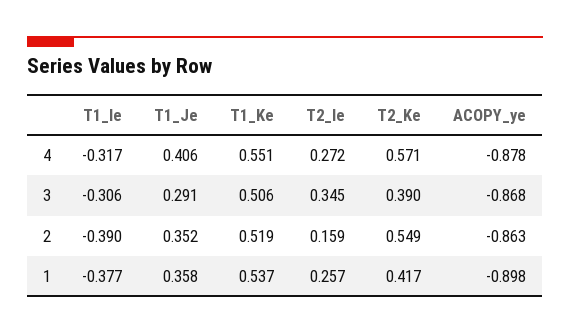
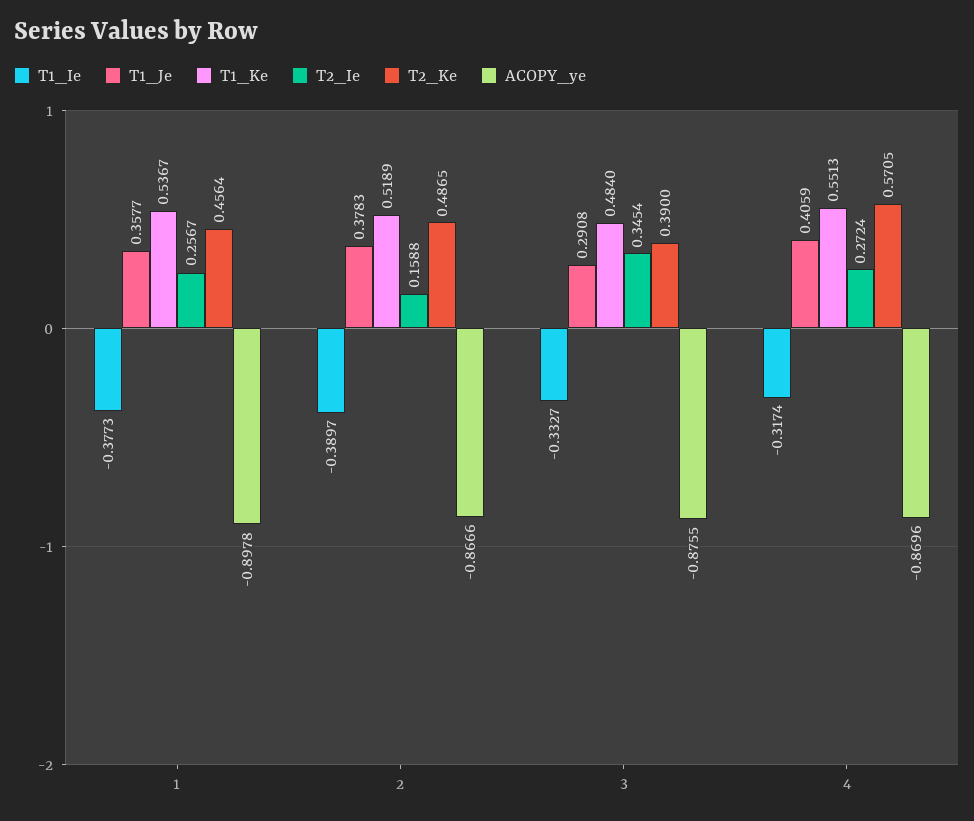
ACOPY_ye, 4: -0.878 -> -0.8696
T1_Ie, 3: -0.306 -> -0.3327
T1_Ke, 3: 0.506 -> 0.484
ACOPY_ye, 3: -0.868 -> -0.8755
T1_Je, 2: 0.352 -> 0.3783
T2_Ke, 2: 0.549 -> 0.4865
ACOPY_ye, 2: -0.863 -> -0.8666
T2_Ke, 1: 0.417 -> 0.4564

